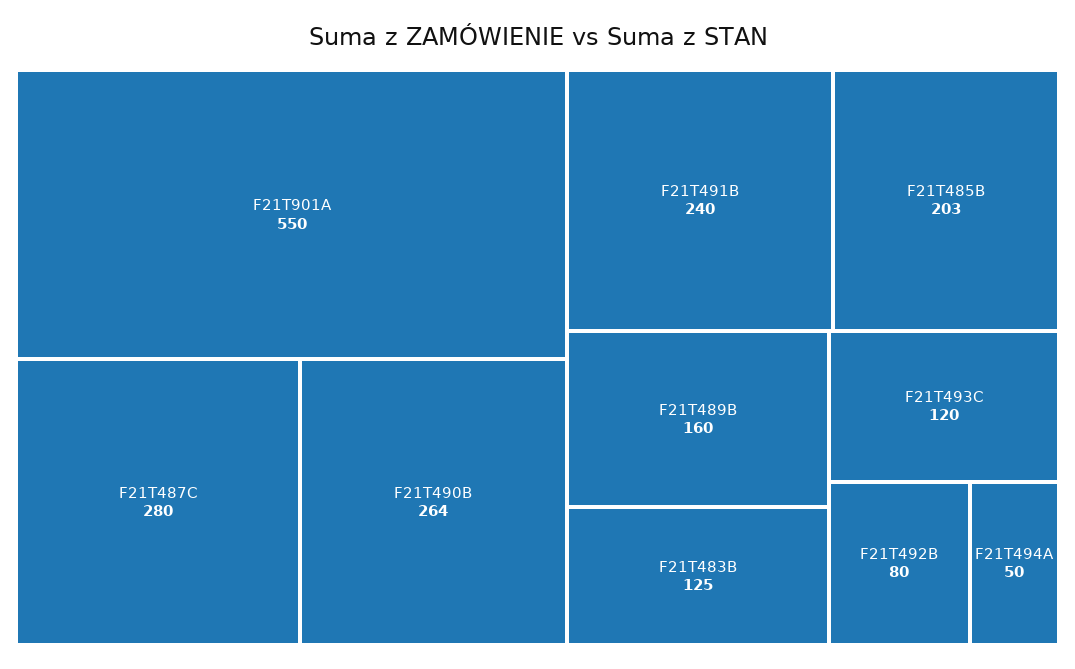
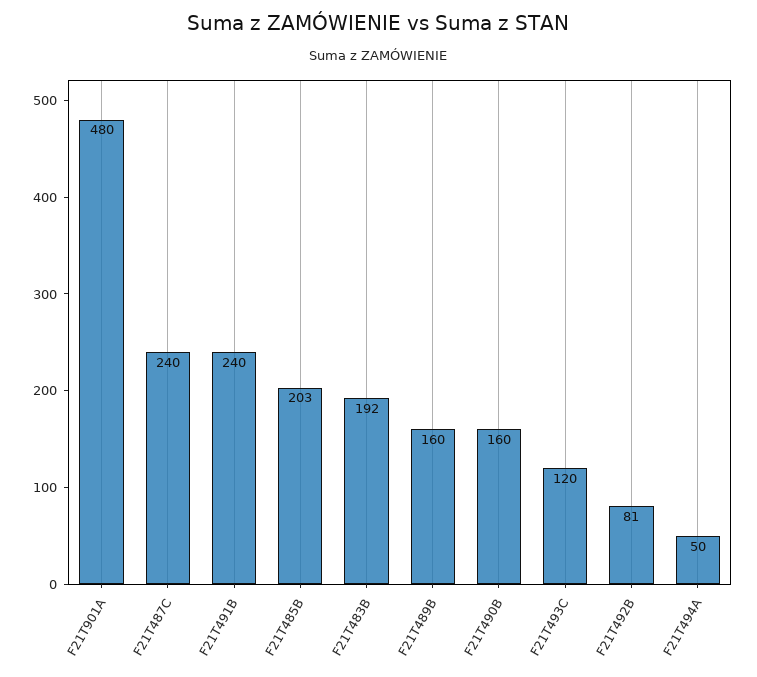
F21T901A: 550 -> 480
F21T487C: 280 -> 240
F21T490B: 264 -> 160
F21T483B: 125 -> 192
F21T492B: 80 -> 81

